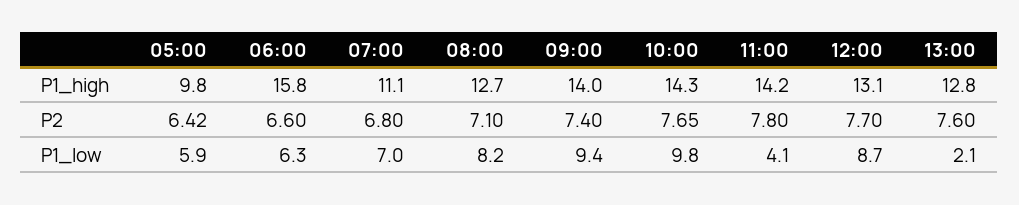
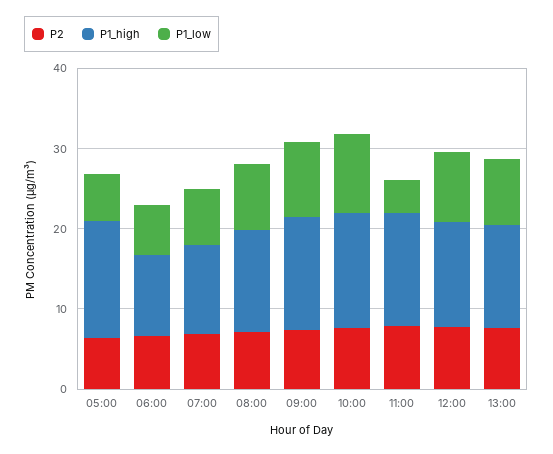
P1_high, 05:00: 9.8 -> 14
P1_high, 06:00: 15.8 -> 10
P1_low, 13:00: 2.1 -> 8

